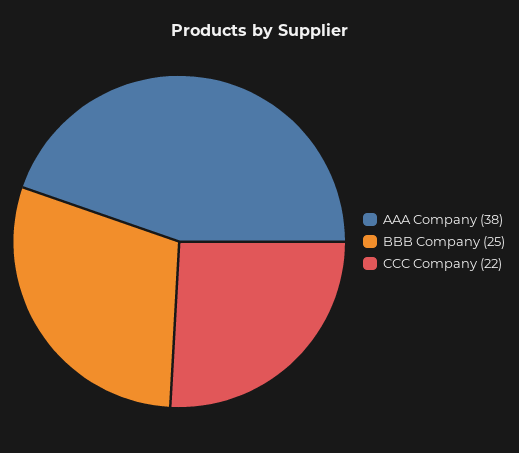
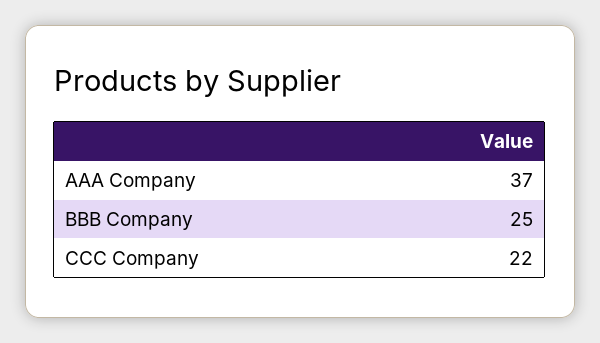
AAA Company: 38 -> 37

